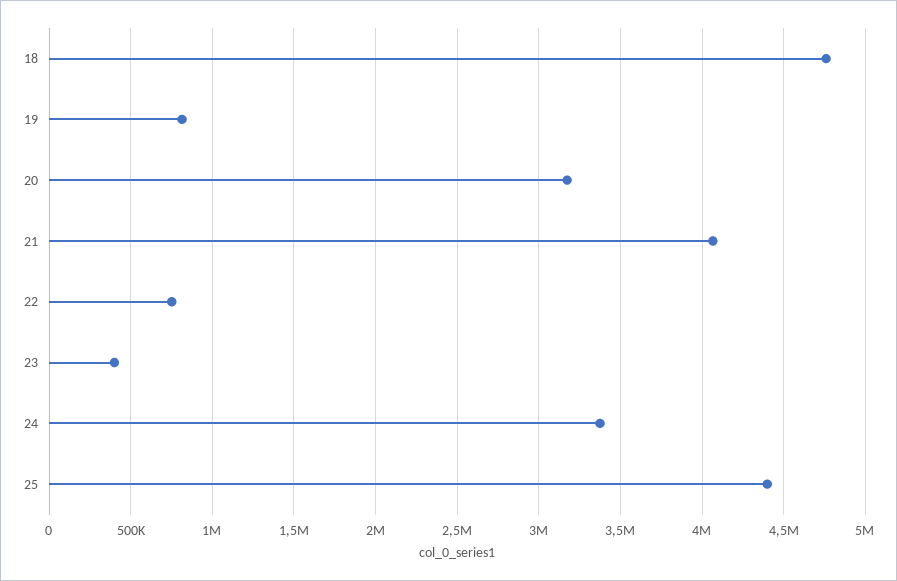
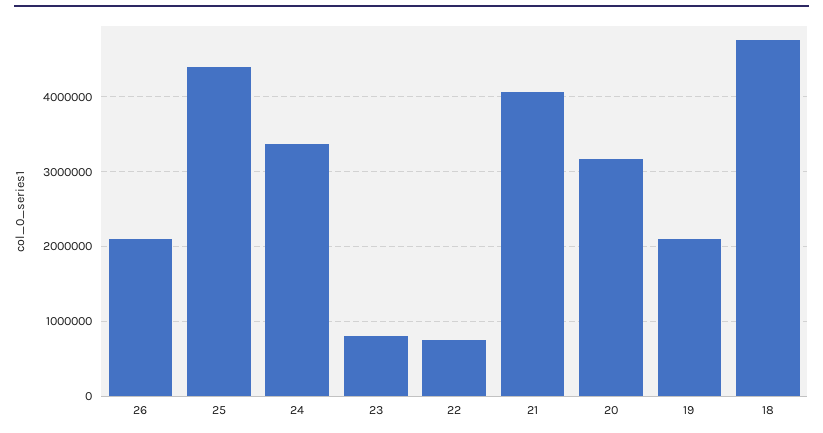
19: 800000 -> 2100000
23: 400000 -> 800000
26: none -> 2100000

